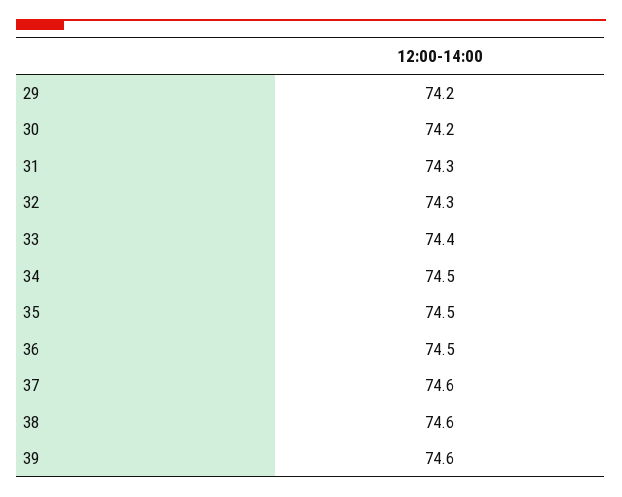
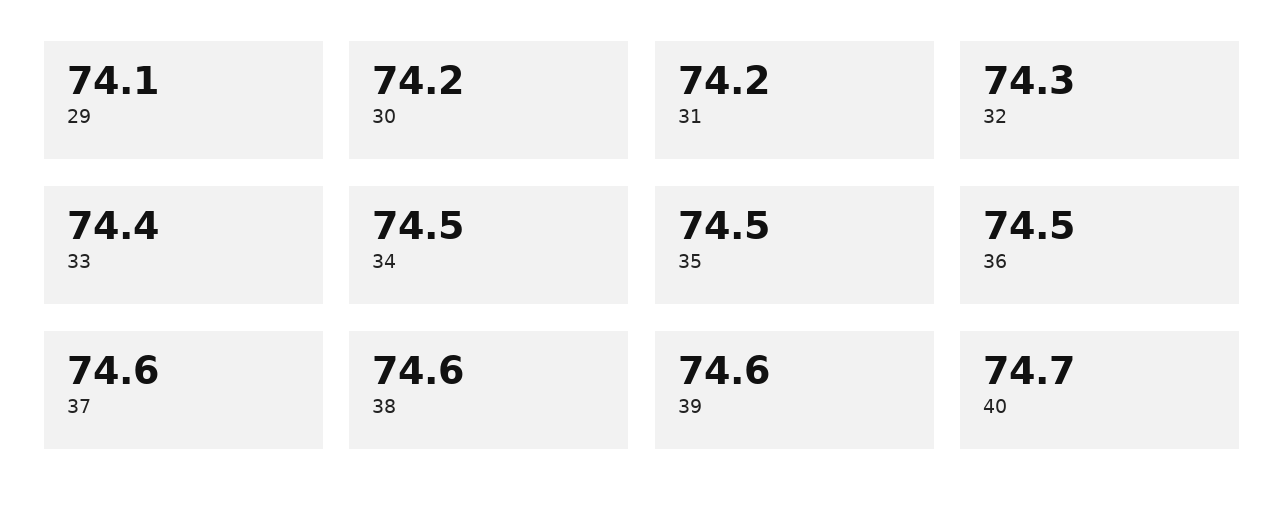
29: 74.2 -> 74.1
31: 74.3 -> 74.2
40: none -> 74.7

